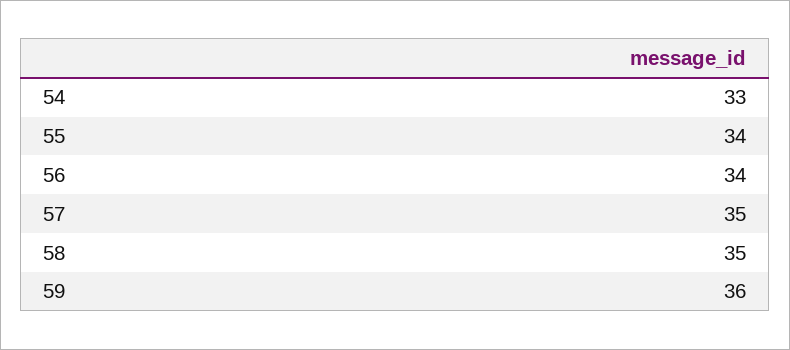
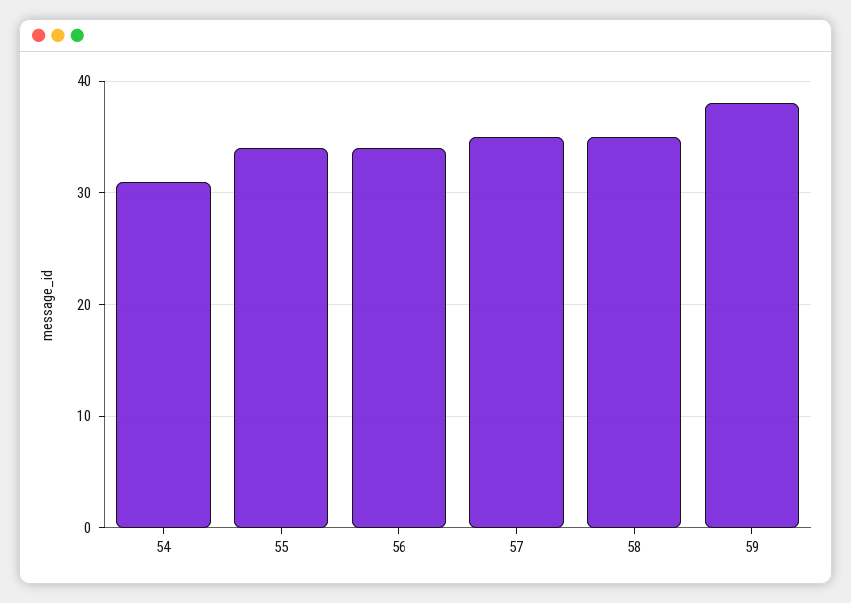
54: 33 -> 31
59: 36 -> 38

